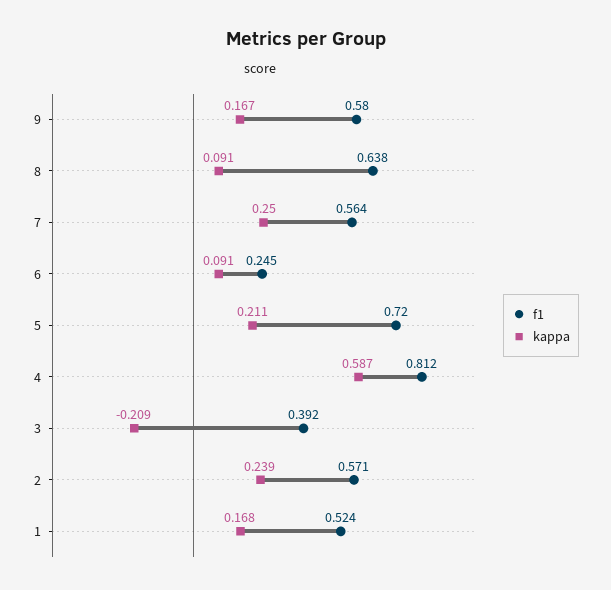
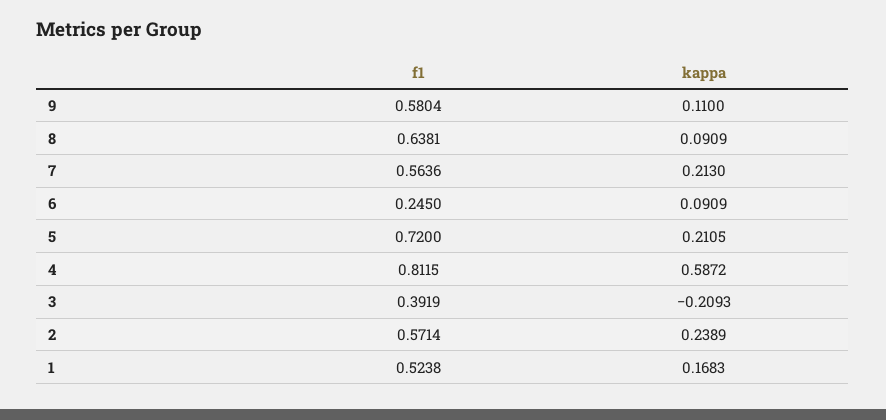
kappa, 9: 0.167 -> 0.11
kappa, 7: 0.25 -> 0.213

